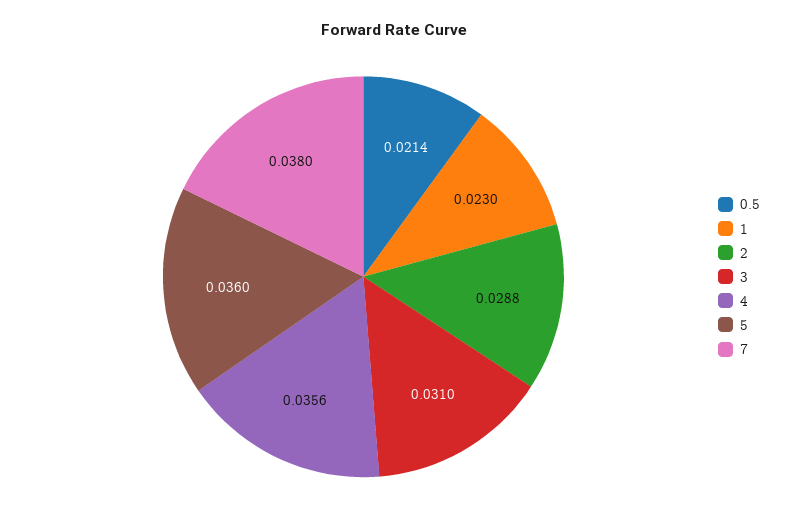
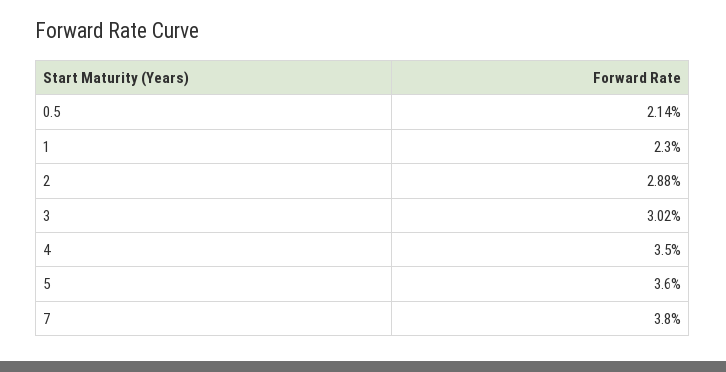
3: 0.031 -> 0.0302
4: 0.0356 -> 0.035

